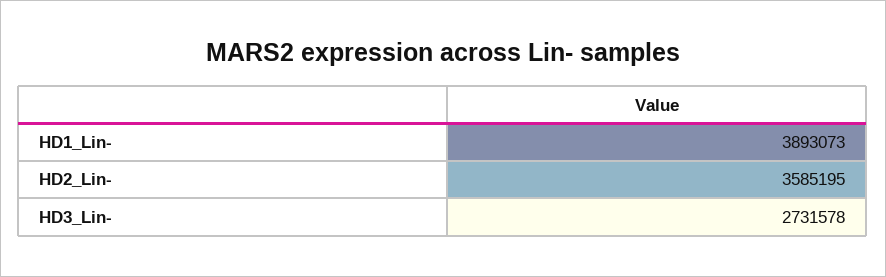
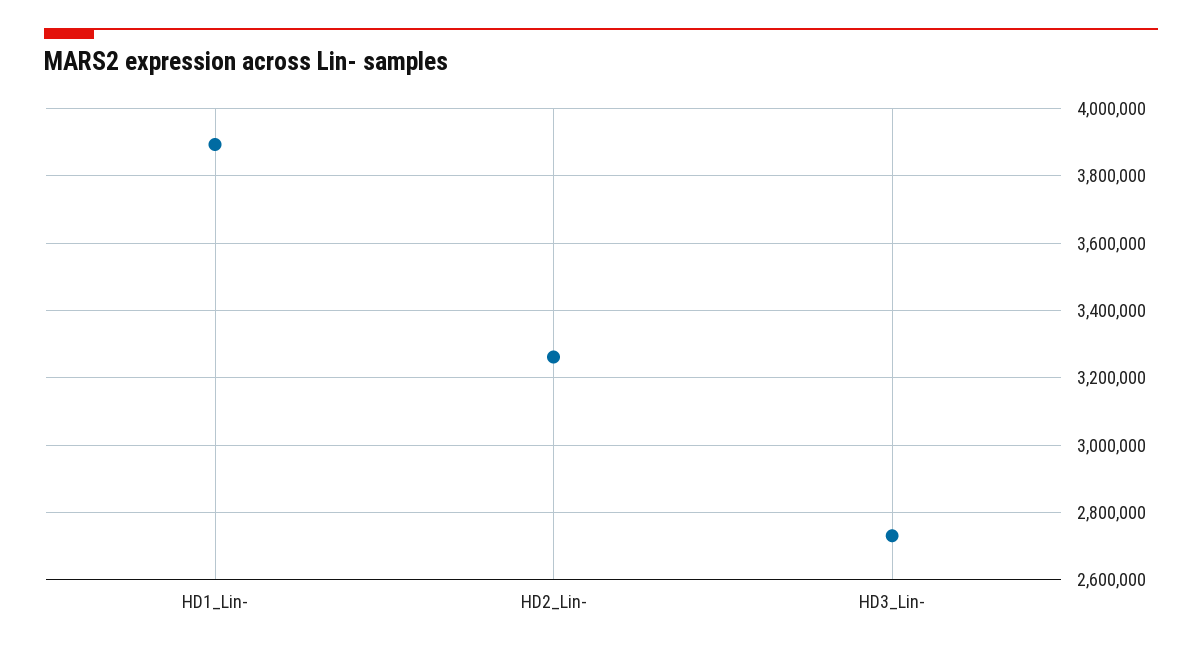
HD2_Lin-: 3585195 -> 3260000

